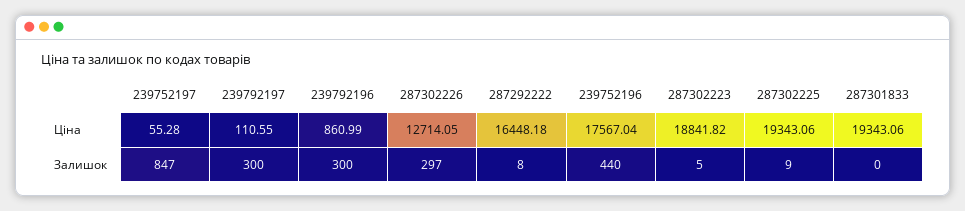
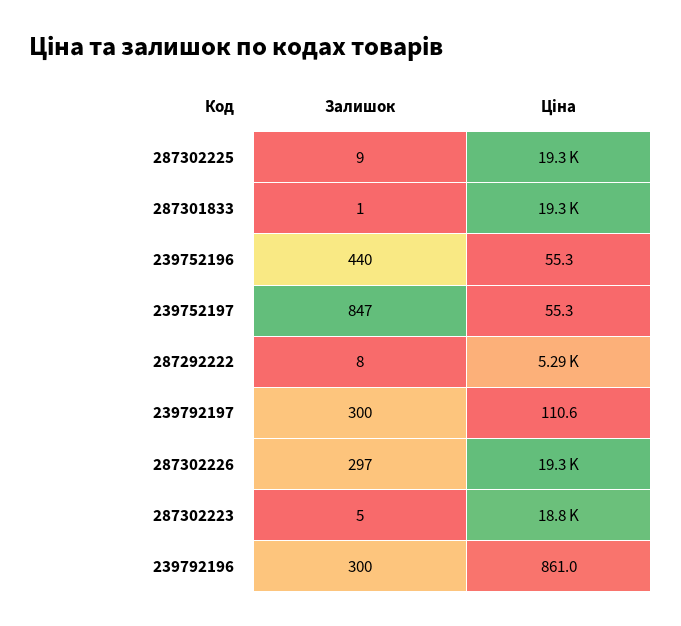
287302226, Ціна: 12714.05 -> 19300
287292222, Ціна: 16448.18 -> 5290
239752196, Ціна: 17567.04 -> 55.3
287301833, Залишок: 0 -> 1

